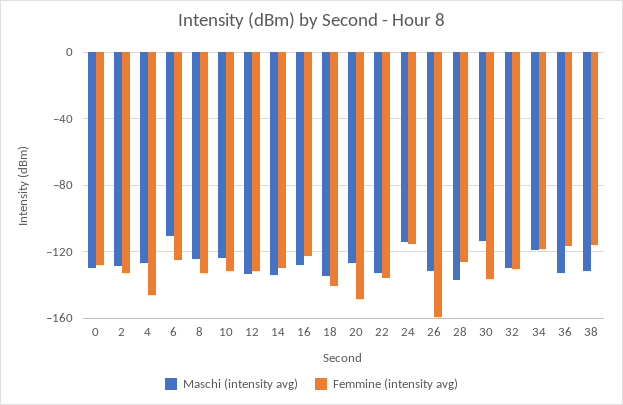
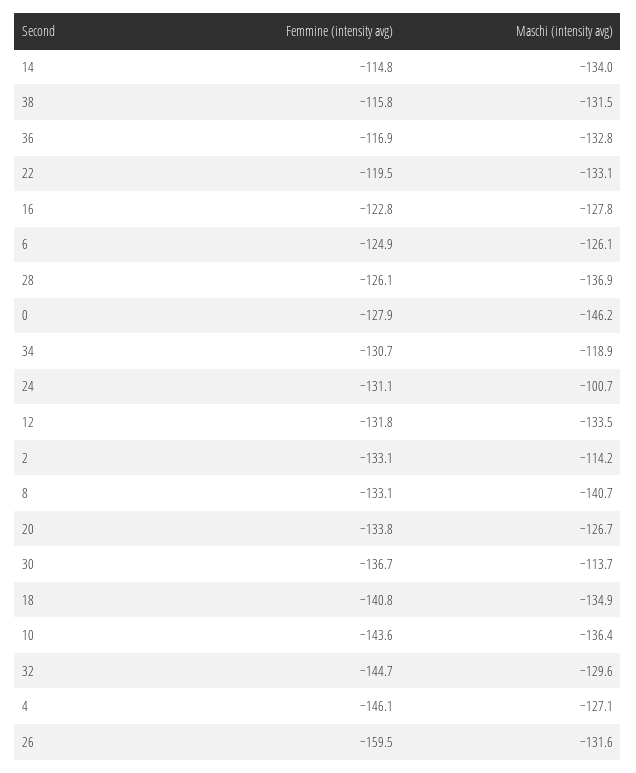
Maschi (intensity avg), 0: -130 -> -146.2
Maschi (intensity avg), 2: -130 -> -114.2
Maschi (intensity avg), 6: -110 -> -126.1
Maschi (intensity avg), 8: -125 -> -140.7
Maschi (intensity avg), 10: -125 -> -136.4
Femmine (intensity avg), 10: -130 -> -143.6
Femmine (intensity avg), 14: -130 -> -114.8
Femmine (intensity avg), 20: -150 -> -133.8
Femmine (intensity avg), 22: -135 -> -119.5
Maschi (intensity avg), 24: -115 -> -100.7
Femmine (intensity avg), 24: -115 -> -131.1
Femmine (intensity avg), 32: -130 -> -144.7
Femmine (intensity avg), 34: -120 -> -130.7

